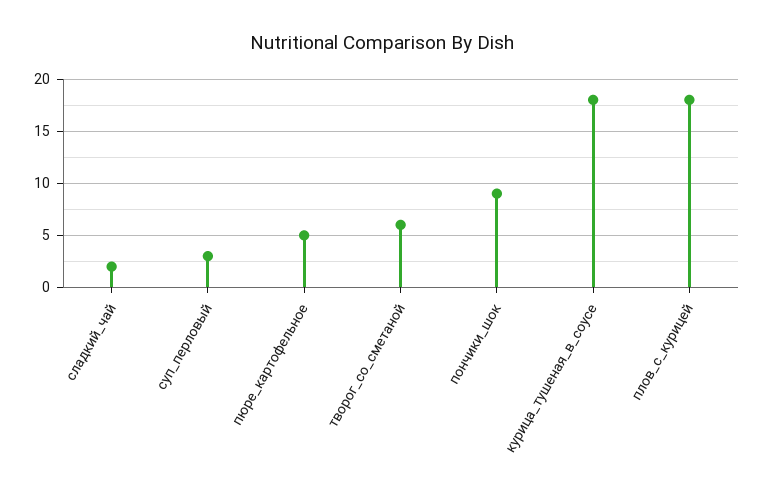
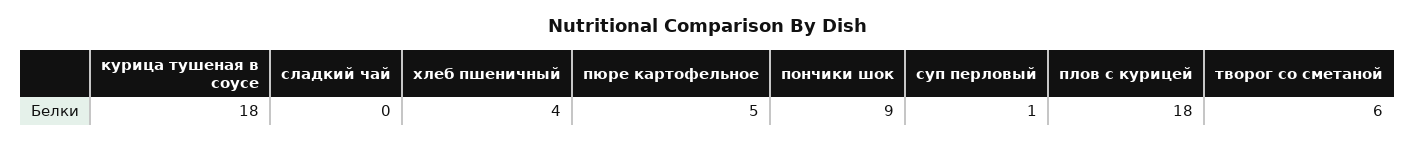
сладкий_чай: 2 -> 0
суп_перловый: 3 -> 1
хлеб пшеничный: none -> 4

